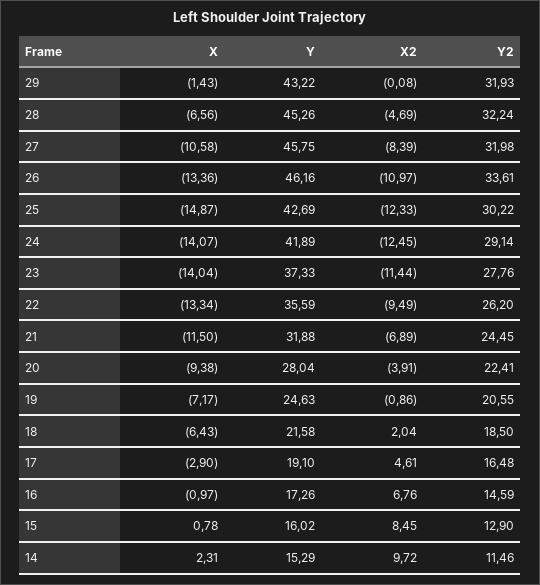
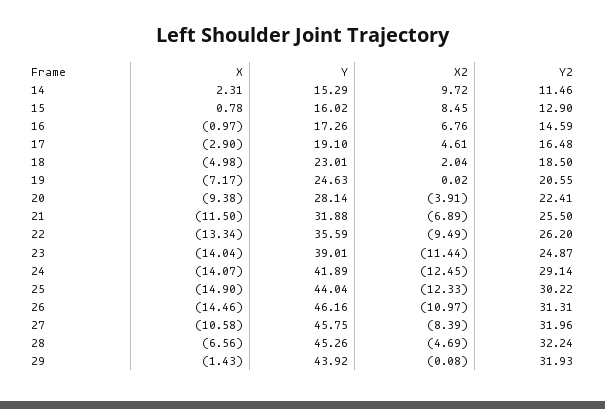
Y, 29: 43.22 -> 43.92
Y2, 27: 31.98 -> 31.96
X, 26: -13.36 -> -14.46
Y2, 26: 33.61 -> 31.31
X, 25: -14.87 -> -14.9
Y, 25: 42.69 -> 44.04
Y, 23: 37.33 -> 39.01
Y2, 23: 27.76 -> 24.87
Y2, 21: 24.45 -> 25.5
Y, 20: 28.04 -> 28.14
X2, 19: -0.86 -> 0.02
X, 18: -6.43 -> -4.98
Y, 18: 21.58 -> 23.01

